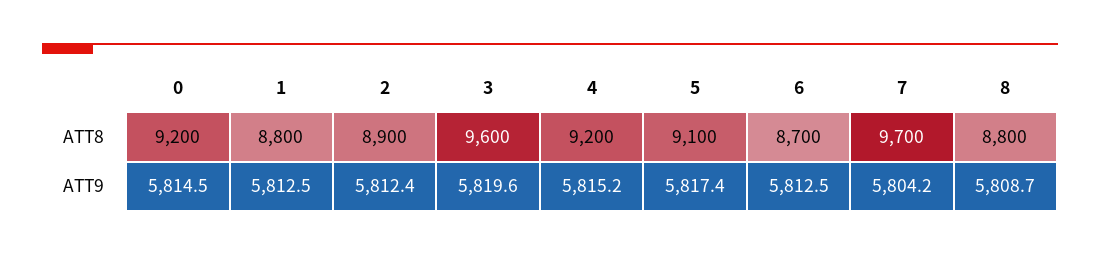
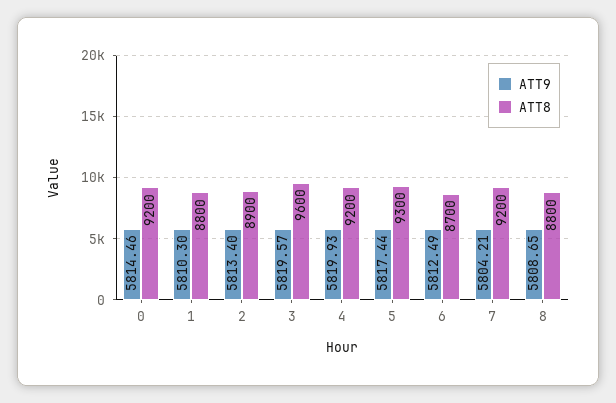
ATT8, 5: 9100 -> 9300
ATT8, 7: 9700 -> 9200
ATT9, 1: 5812.5 -> 5810.3
ATT9, 2: 5812.4 -> 5813.4
ATT9, 4: 5815.2 -> 5819.93

